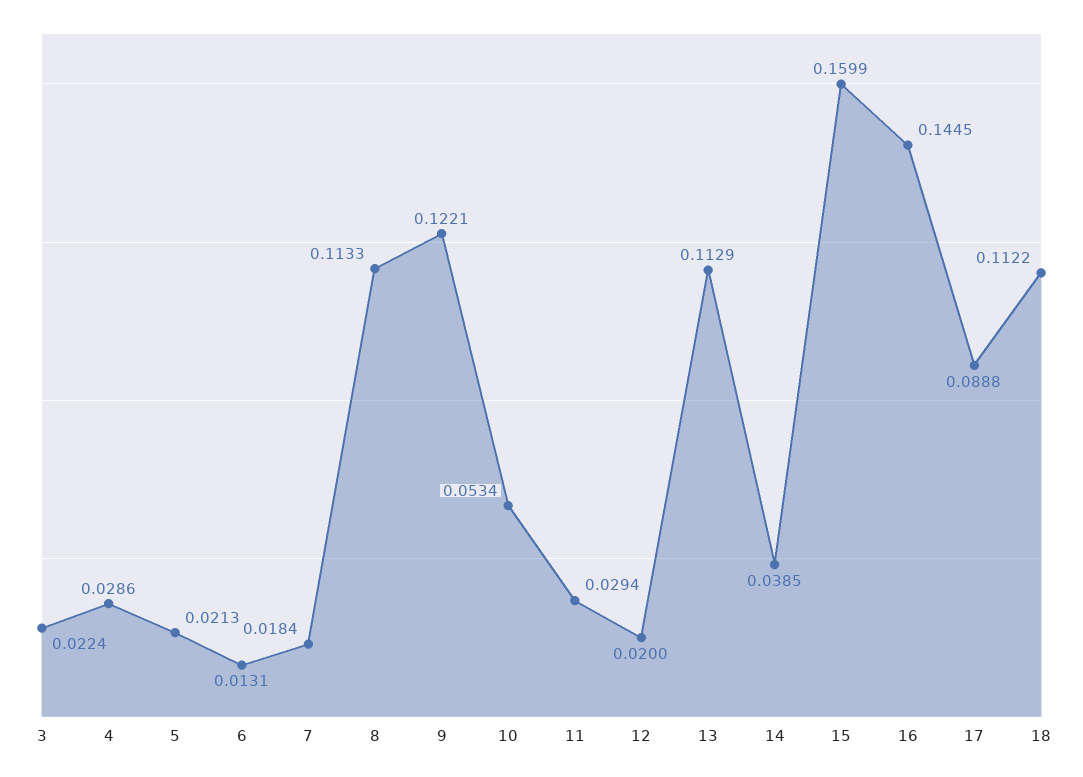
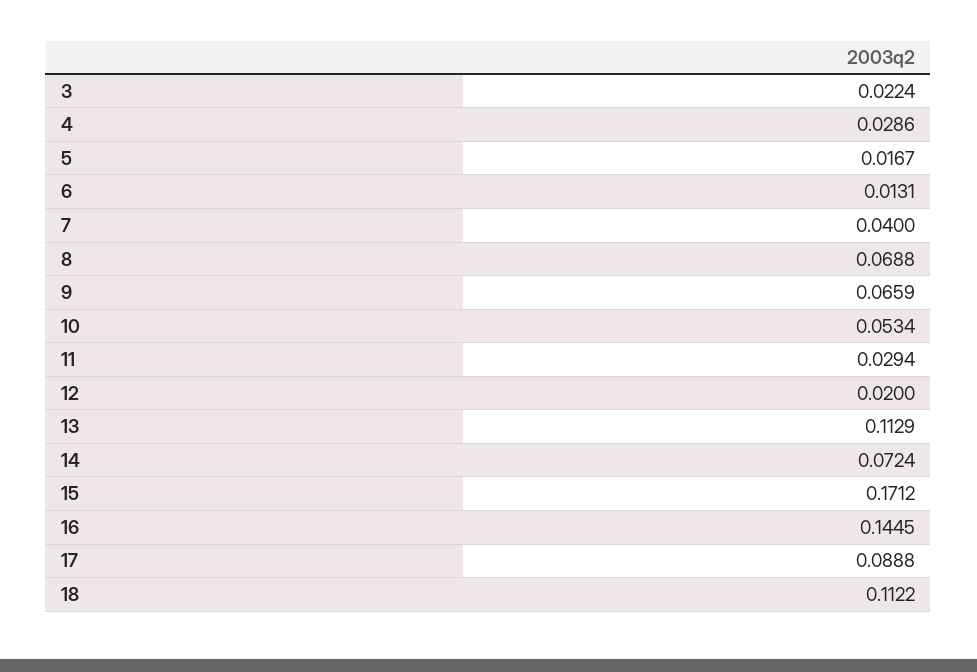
5: 0.0213 -> 0.0167
7: 0.0184 -> 0.04
8: 0.1133 -> 0.0688
9: 0.1221 -> 0.0659
14: 0.0385 -> 0.0724
15: 0.1599 -> 0.1712

